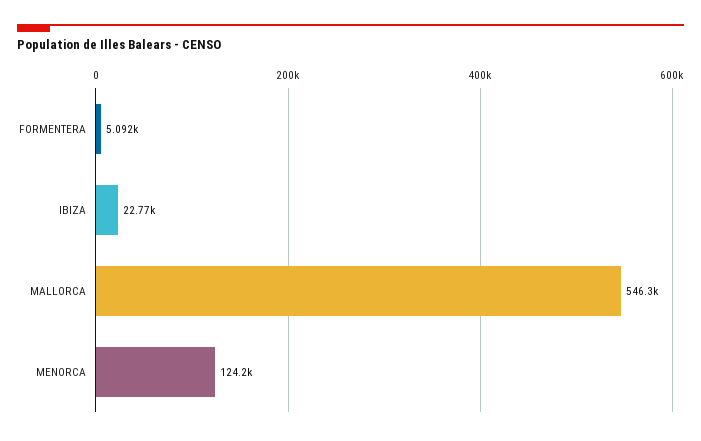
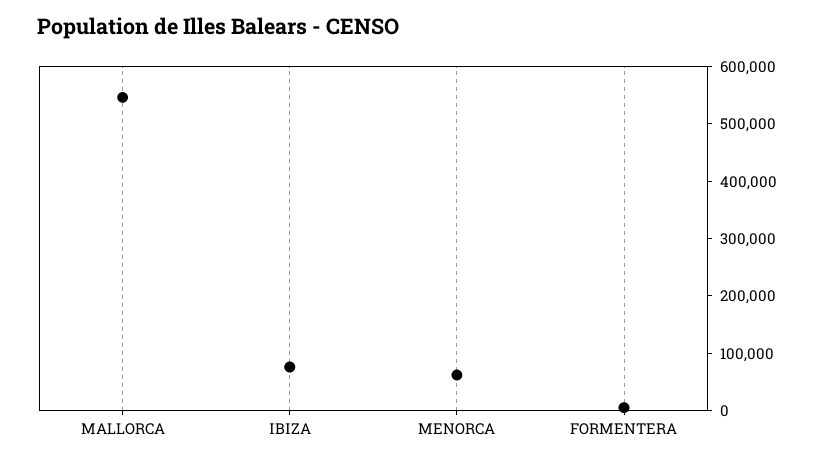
IBIZA: 22770 -> 80000
MENORCA: 124200 -> 60000

